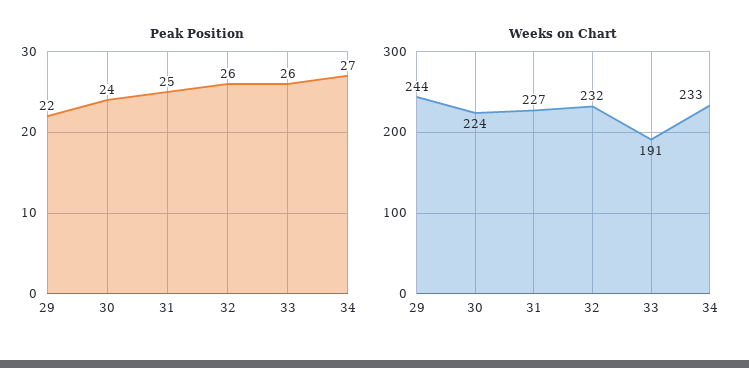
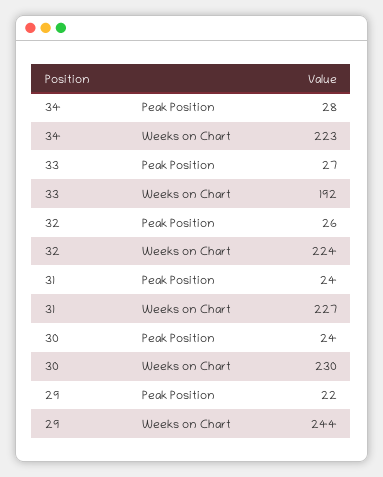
Peak Position, 31: 25 -> 24
Peak Position, 33: 26 -> 27
Peak Position, 34: 27 -> 28
Weeks on Chart, 30: 224 -> 230
Weeks on Chart, 32: 232 -> 224
Weeks on Chart, 33: 191 -> 192
Weeks on Chart, 34: 233 -> 223

